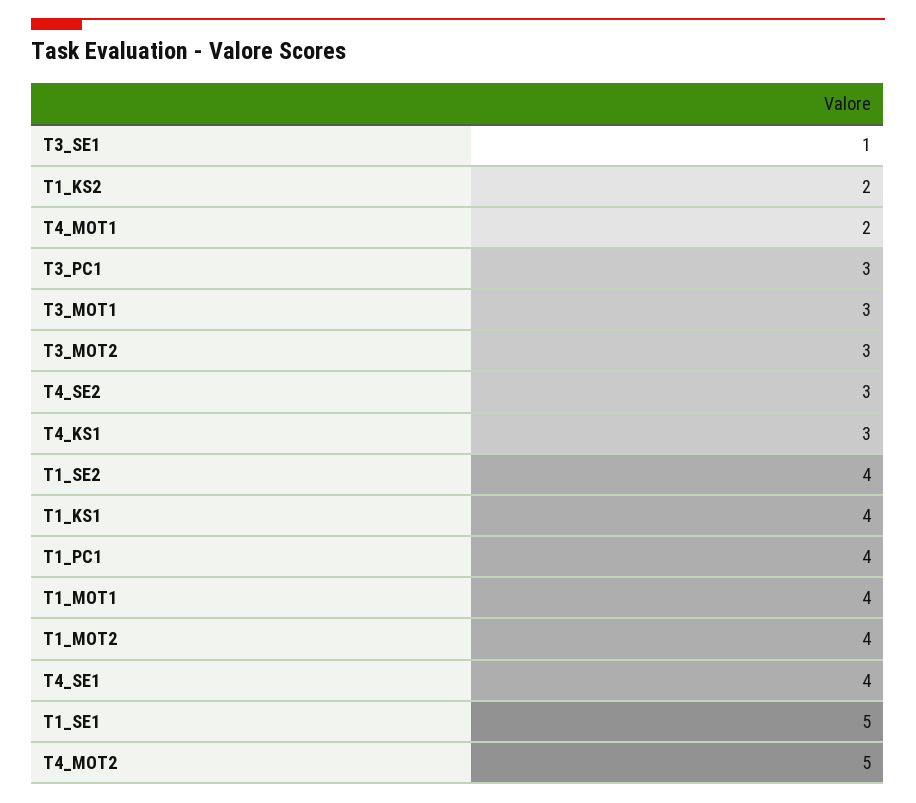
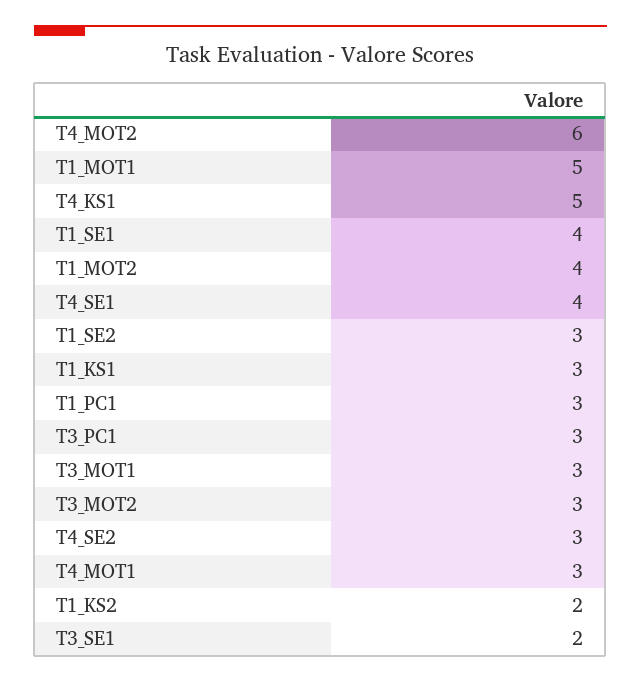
T3_SE1: 1 -> 2
T4_MOT1: 2 -> 3
T4_KS1: 3 -> 5
T1_SE2: 4 -> 3
T1_KS1: 4 -> 3
T1_PC1: 4 -> 3
T1_MOT1: 4 -> 5
T1_SE1: 5 -> 4
T4_MOT2: 5 -> 6

